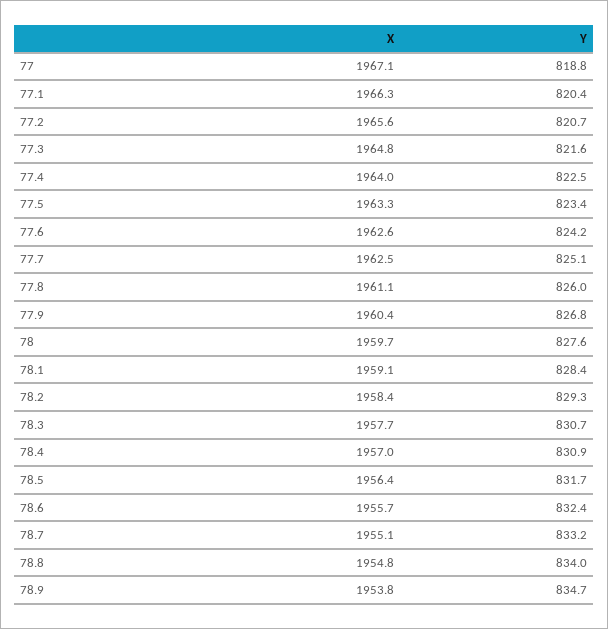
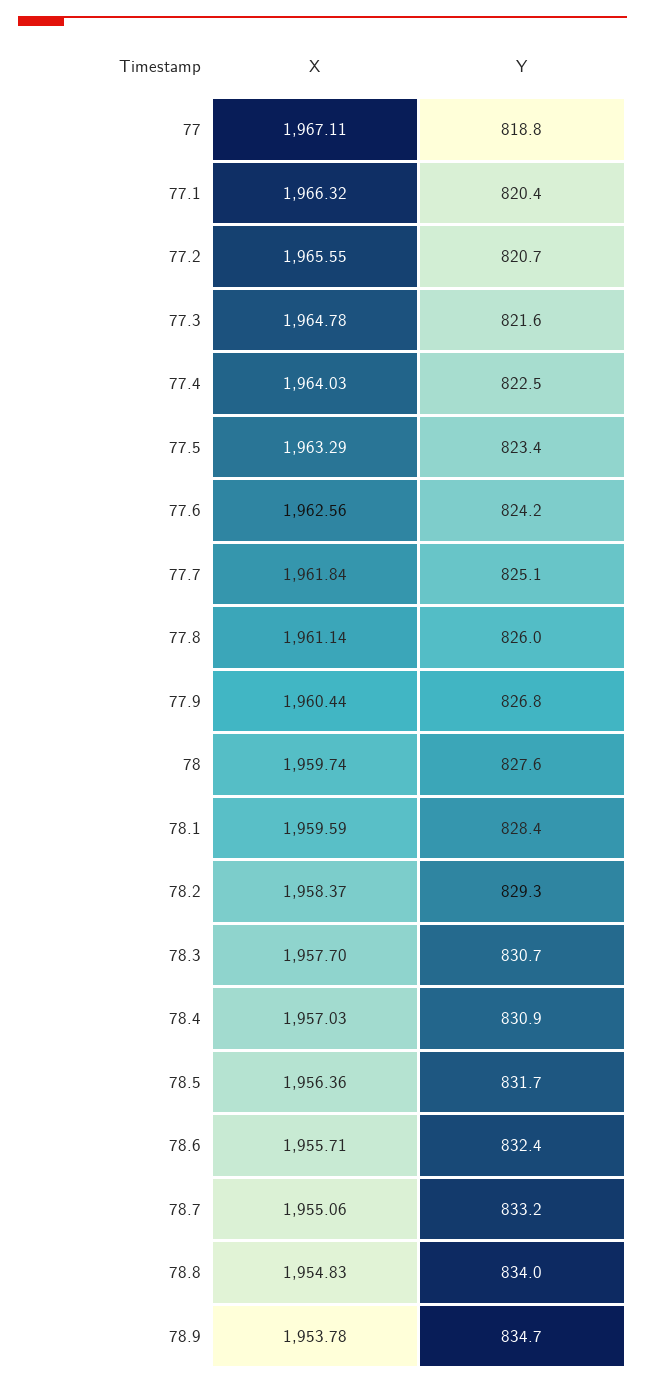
X, 77.7: 1962.5 -> 1961.84
X, 78.1: 1959.1 -> 1959.59

